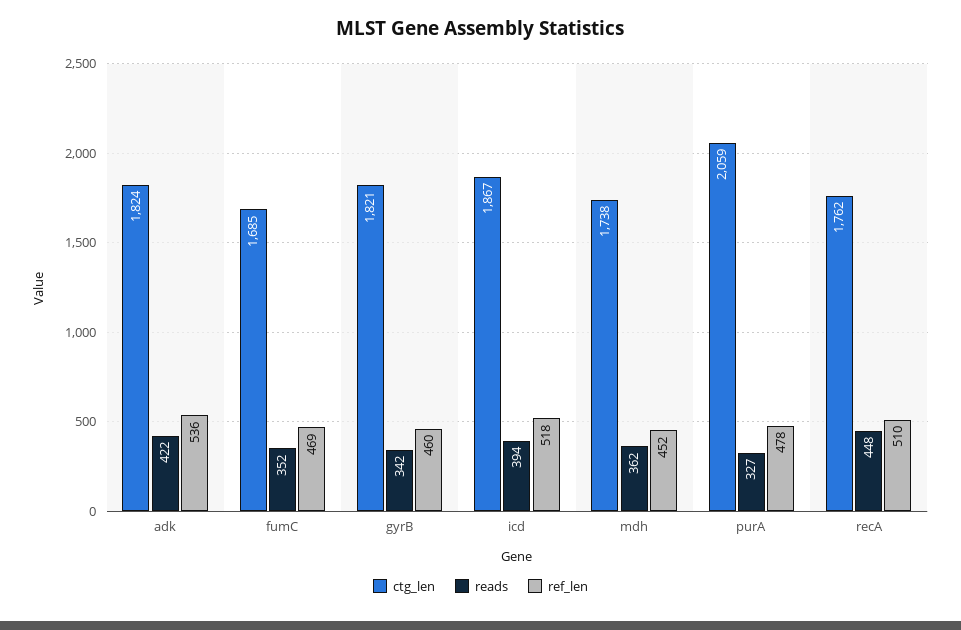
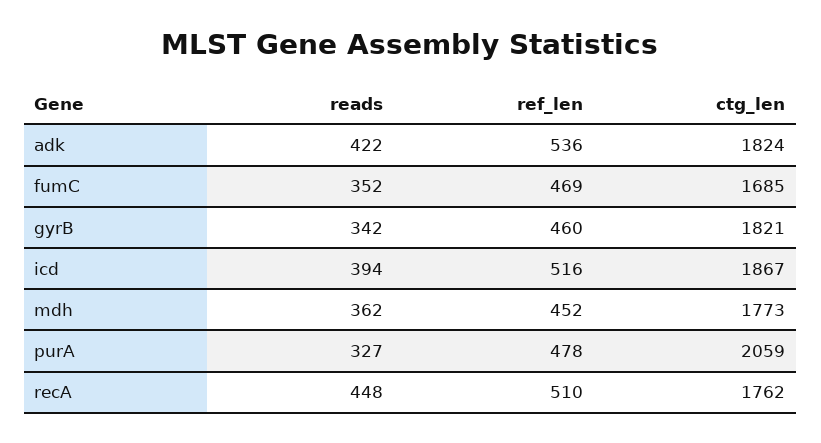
ref_len, icd: 518 -> 516
ctg_len, mdh: 1738 -> 1773

